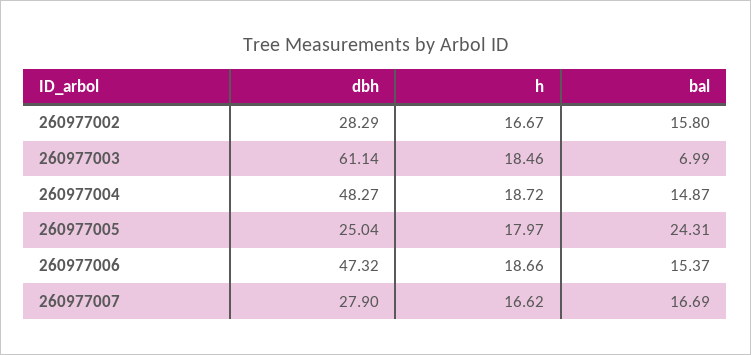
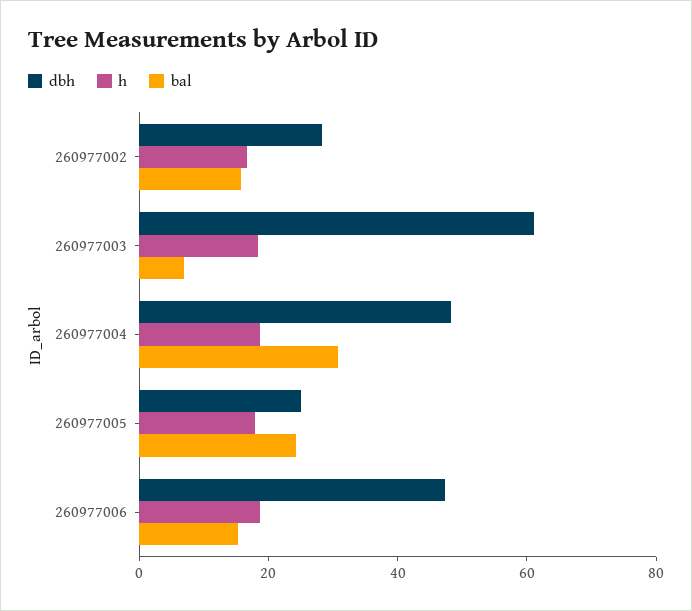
bal, 260977004: 14.87 -> 30
dbh, 260977007: 27.9 -> none
h, 260977007: 16.62 -> none
bal, 260977007: 16.69 -> none

